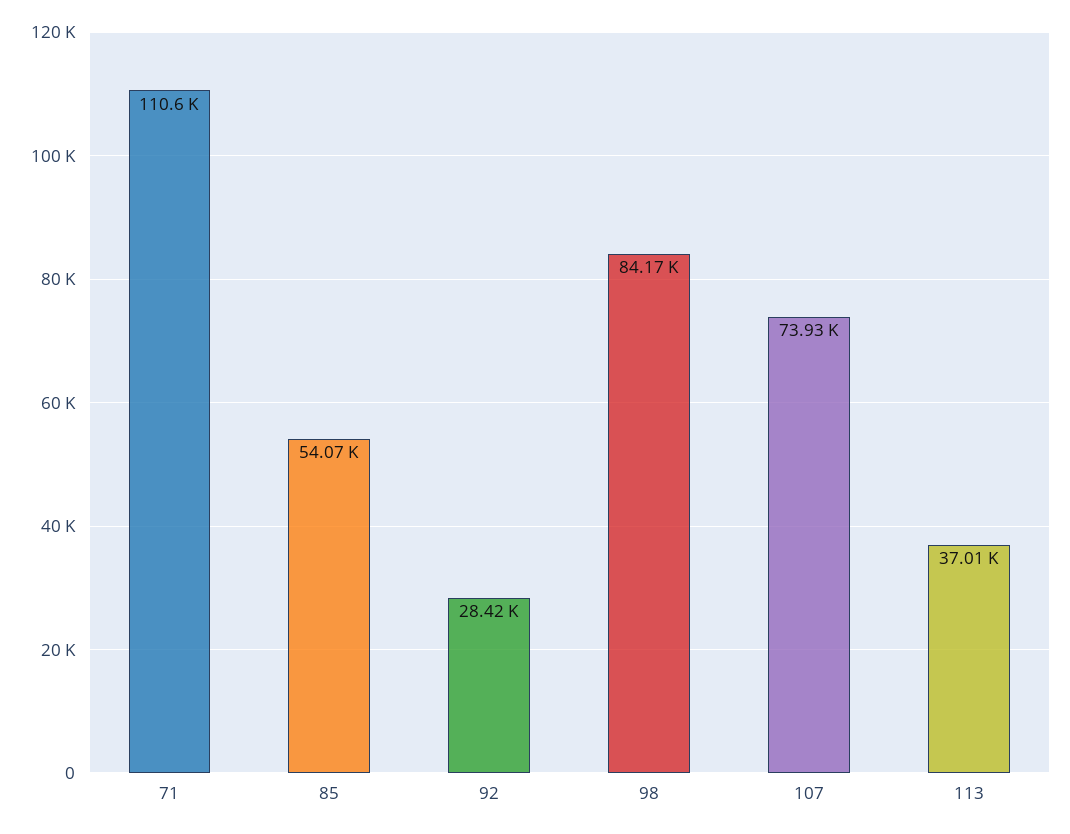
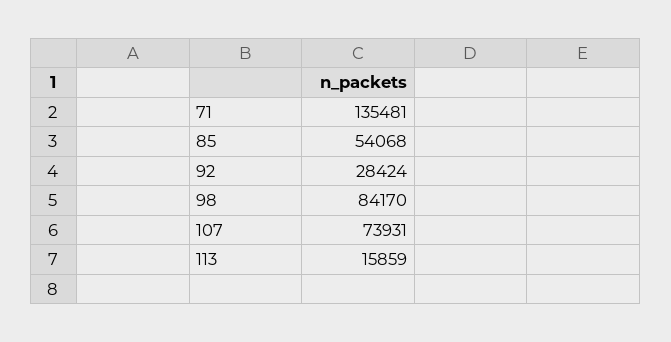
71: 110600 -> 135481
113: 37010 -> 15859

